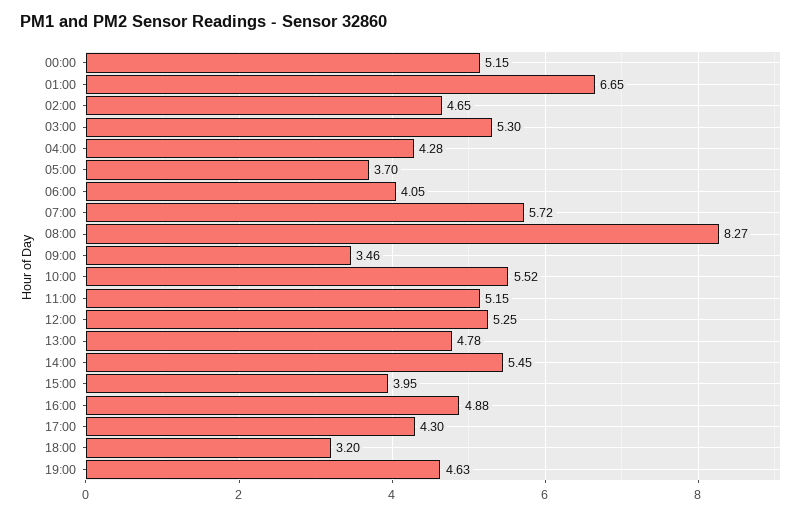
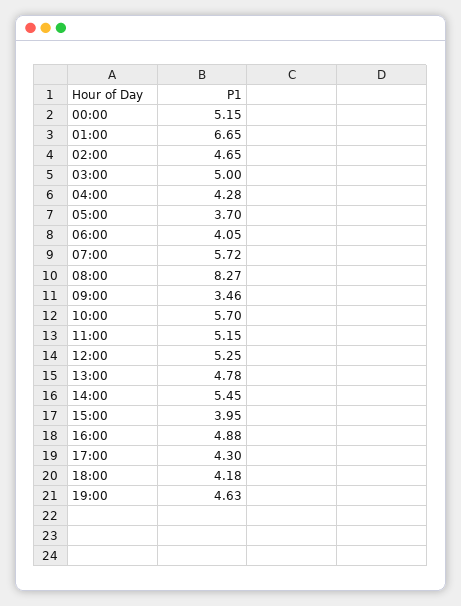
03:00: 5.3 -> 5
10:00: 5.52 -> 5.7
18:00: 3.2 -> 4.18

